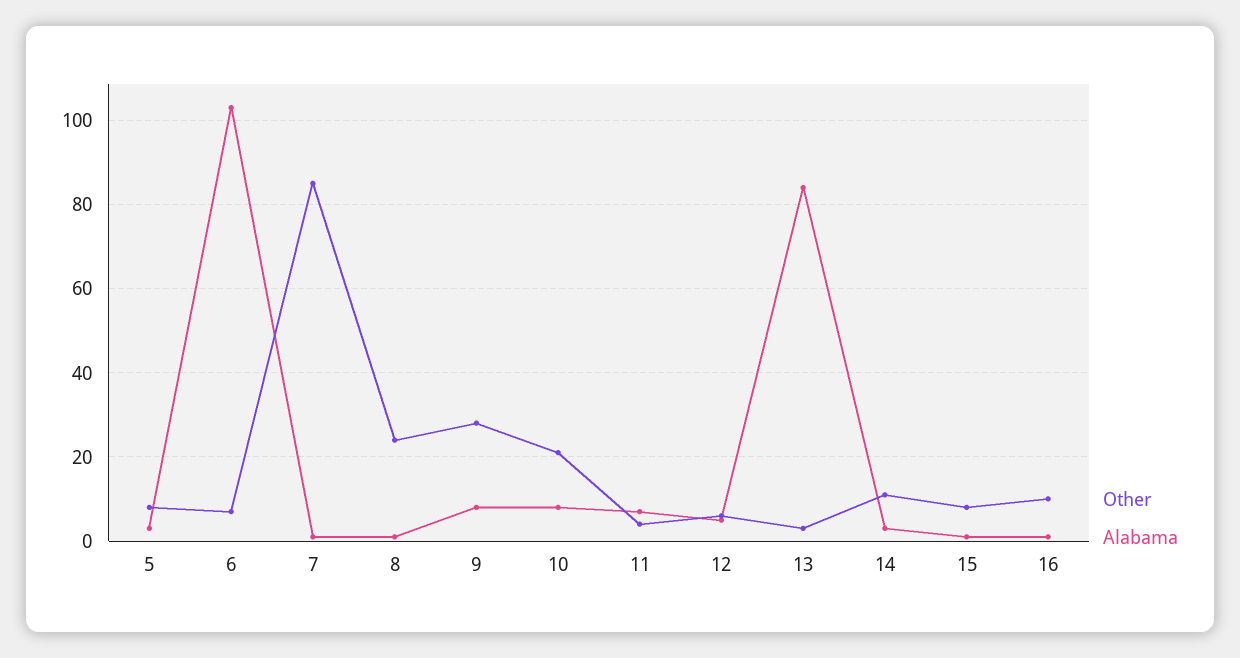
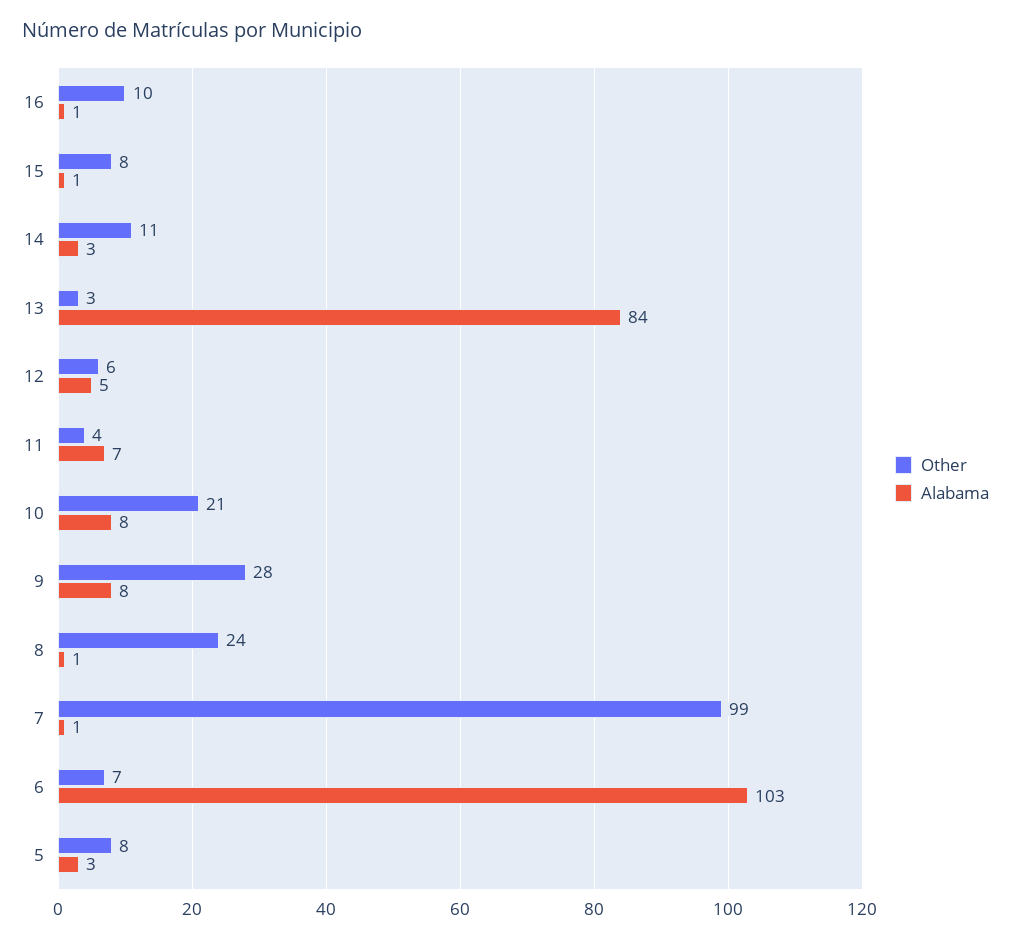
Other, 7: 85 -> 99

